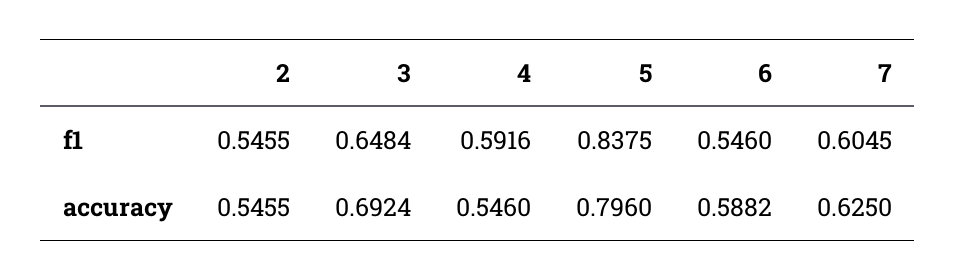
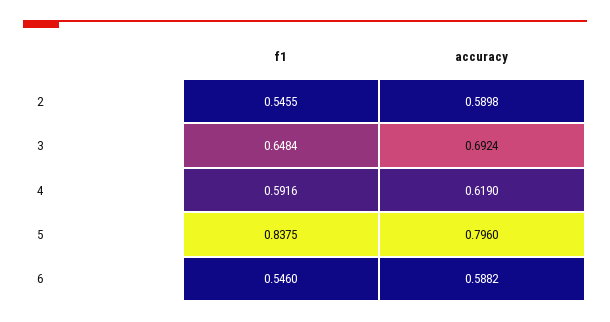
7, f1: 0.6045 -> none
2, accuracy: 0.5455 -> 0.5898
4, accuracy: 0.546 -> 0.619
7, accuracy: 0.625 -> none

